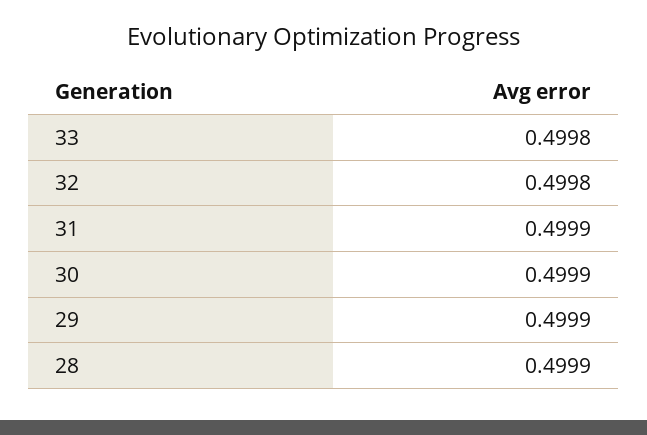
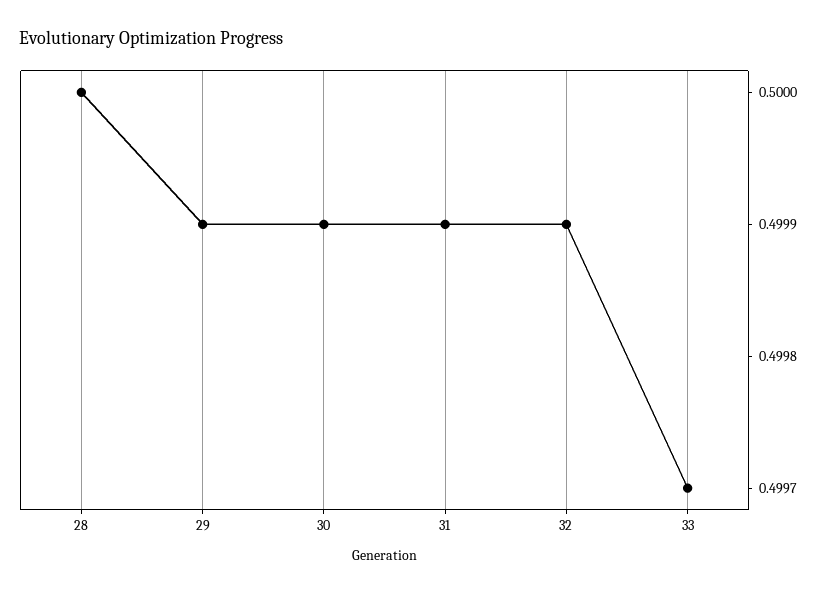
33: 0.4998 -> 0.4997
32: 0.4998 -> 0.4999
28: 0.4999 -> 0.5

